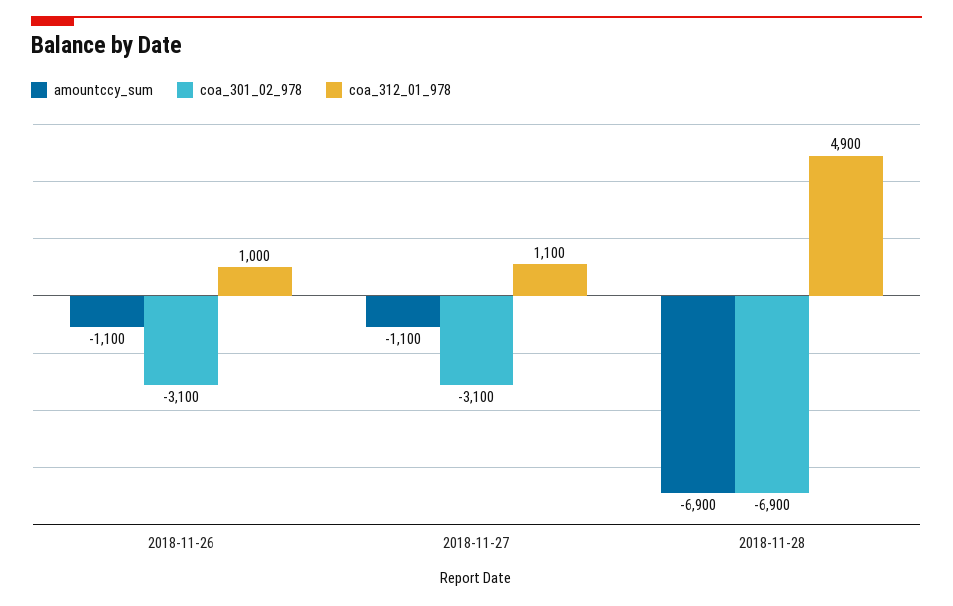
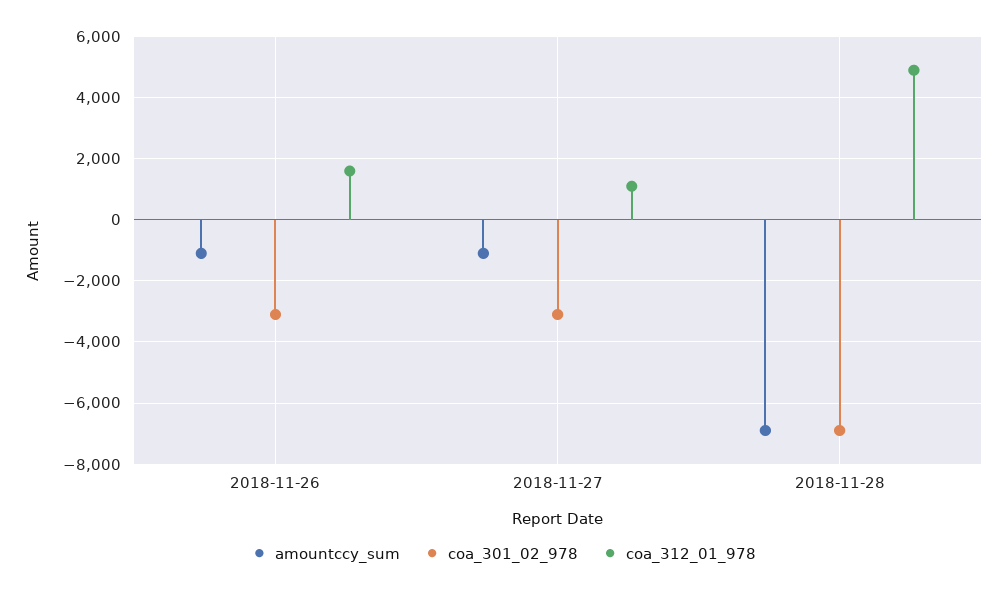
coa_312_01_978, 2018-11-26: 1000 -> 1600

